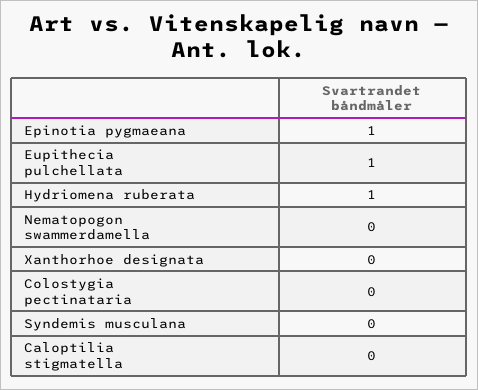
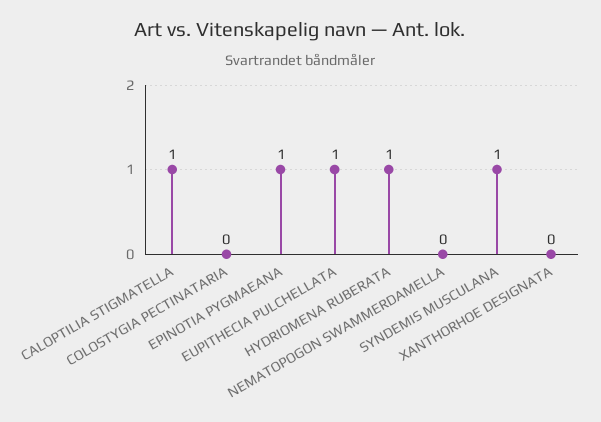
Syndemis musculana: 0 -> 1
Caloptilia stigmatella: 0 -> 1

